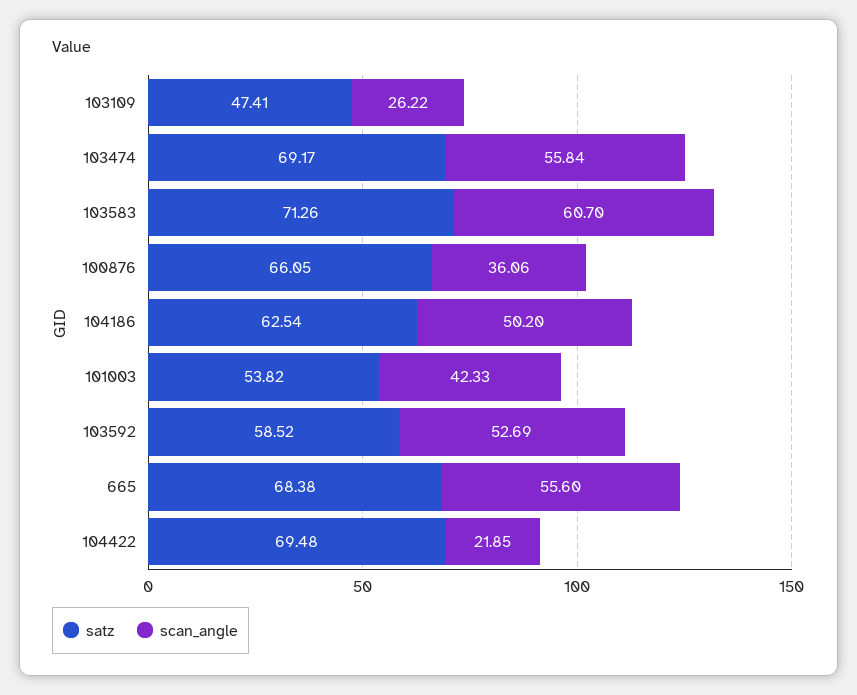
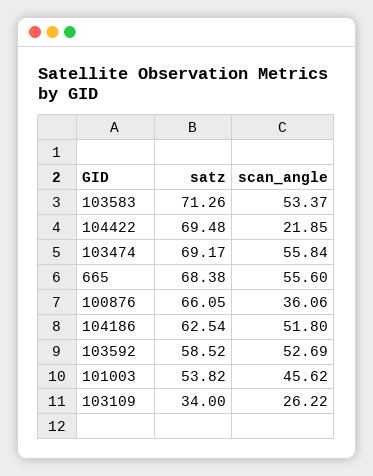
satz, 103109: 47.41 -> 34
scan_angle, 103583: 60.7 -> 53.37
scan_angle, 104186: 50.2 -> 51.8
scan_angle, 101003: 42.33 -> 45.62

